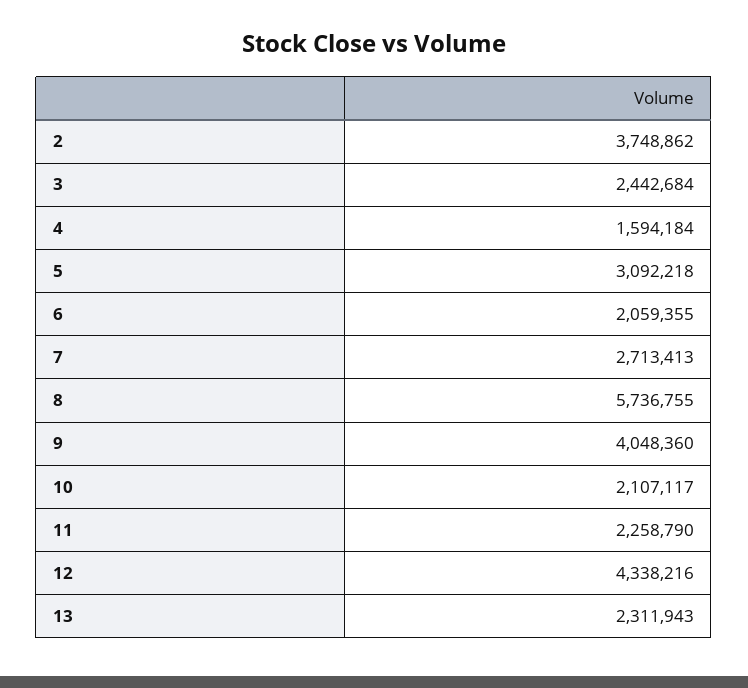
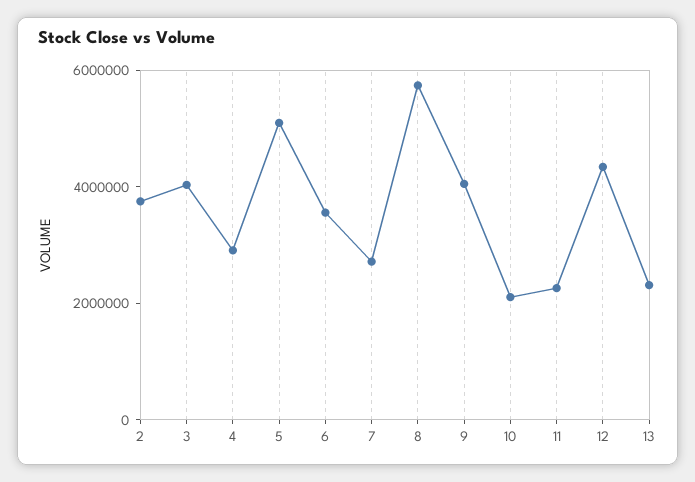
3: 2442684 -> 4000000
4: 1594184 -> 3000000
5: 3092218 -> 5000000
6: 2059355 -> 3500000

